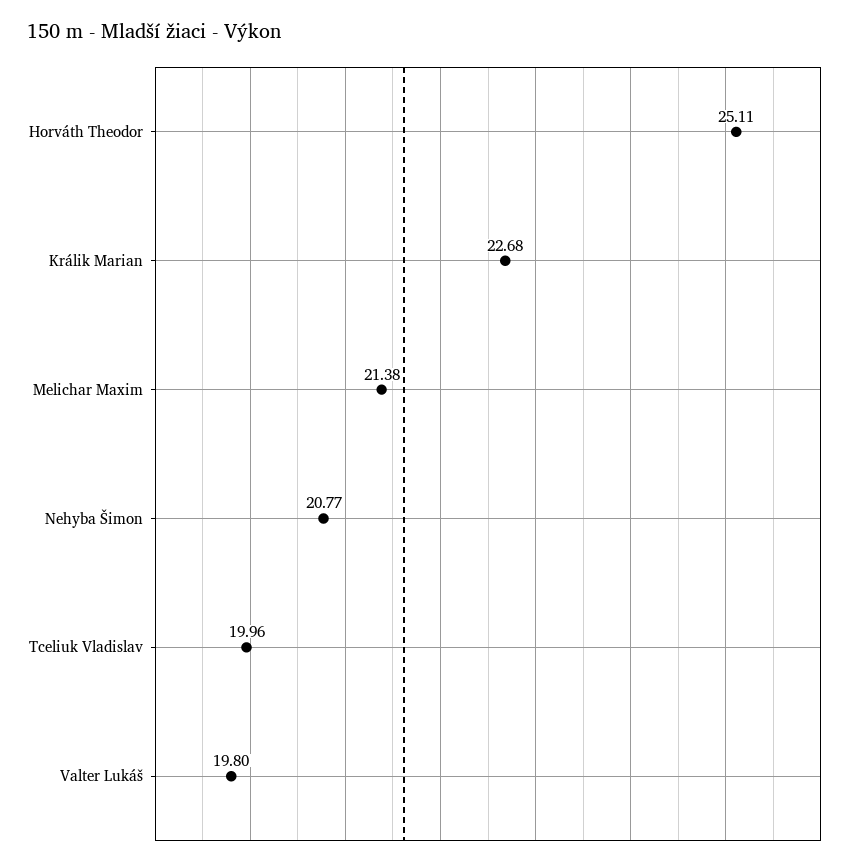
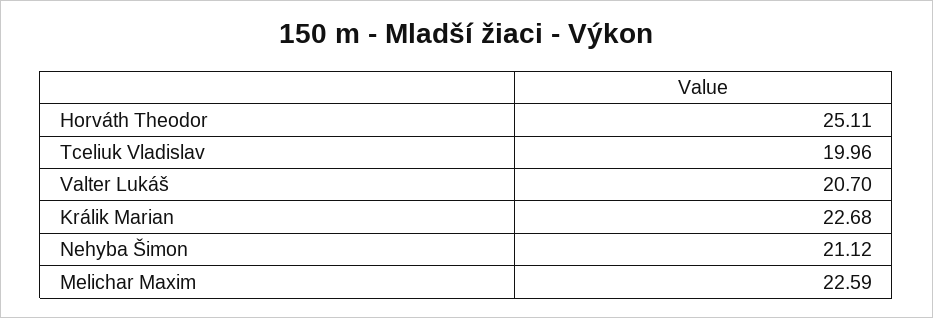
Melichar Maxim: 21.38 -> 22.59
Nehyba Šimon: 20.77 -> 21.12
Valter Lukáš: 19.8 -> 20.7

